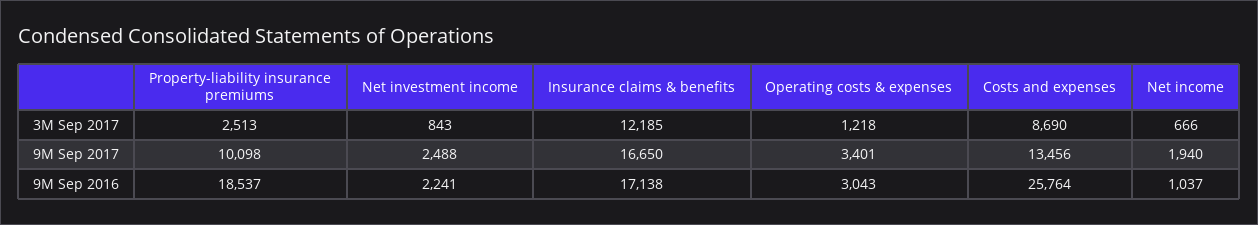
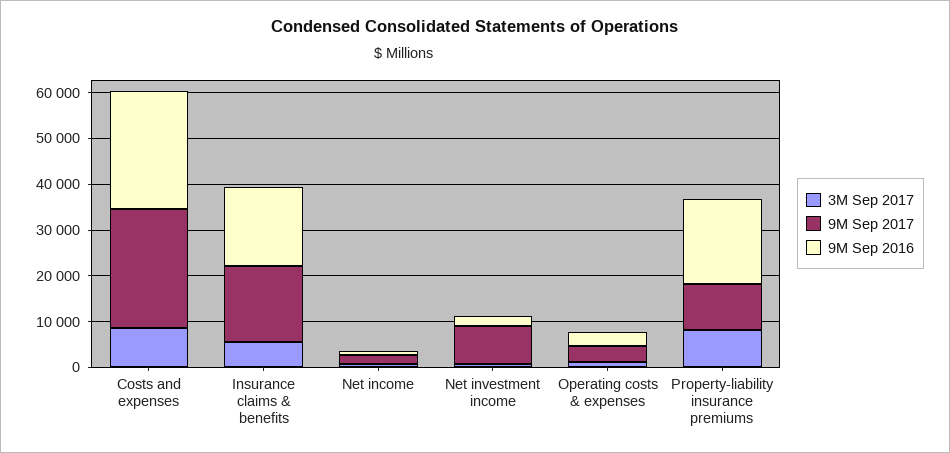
3M Sep 2017, Property-liability insurance premiums: 2513 -> 8000
3M Sep 2017, Insurance claims & benefits: 12185 -> 6000
9M Sep 2017, Net investment income: 2488 -> 8000
9M Sep 2017, Costs and expenses: 13456 -> 26000

